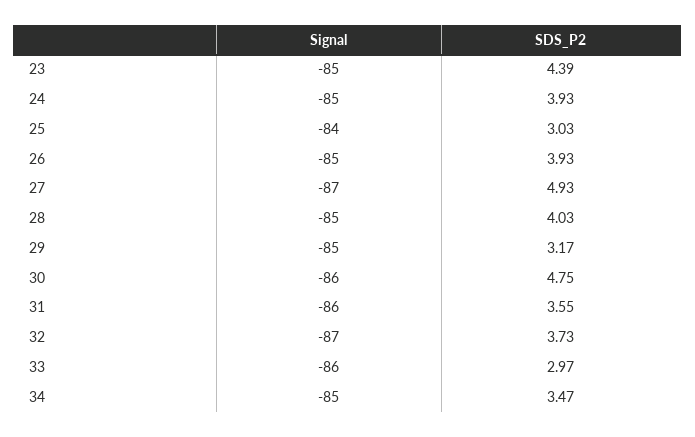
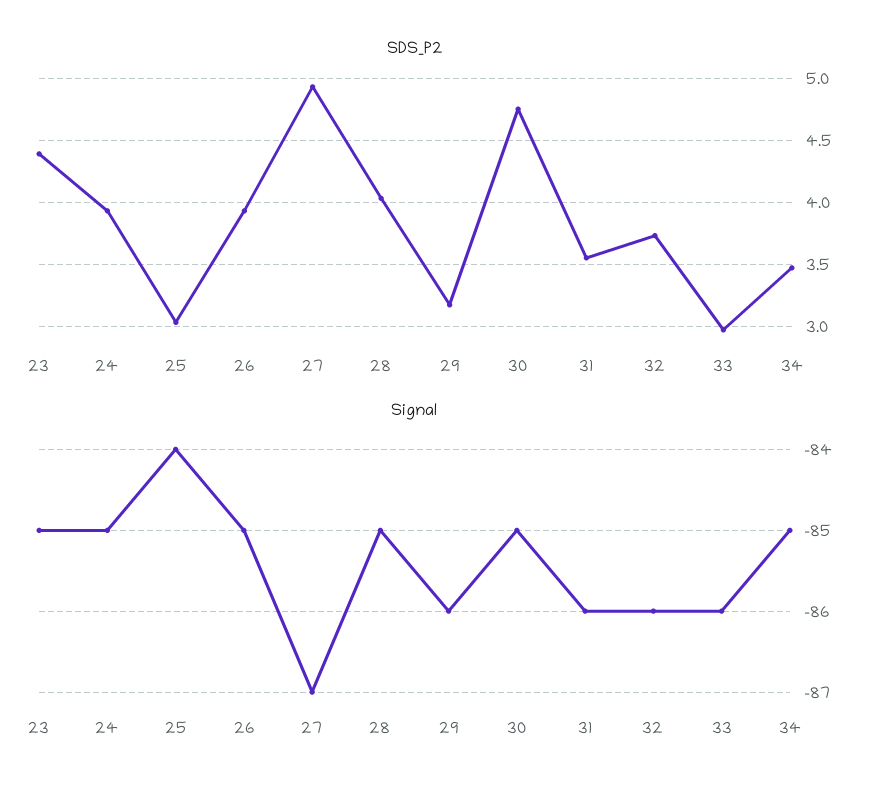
Signal, 29: -85 -> -86
Signal, 30: -86 -> -85
Signal, 32: -87 -> -86

